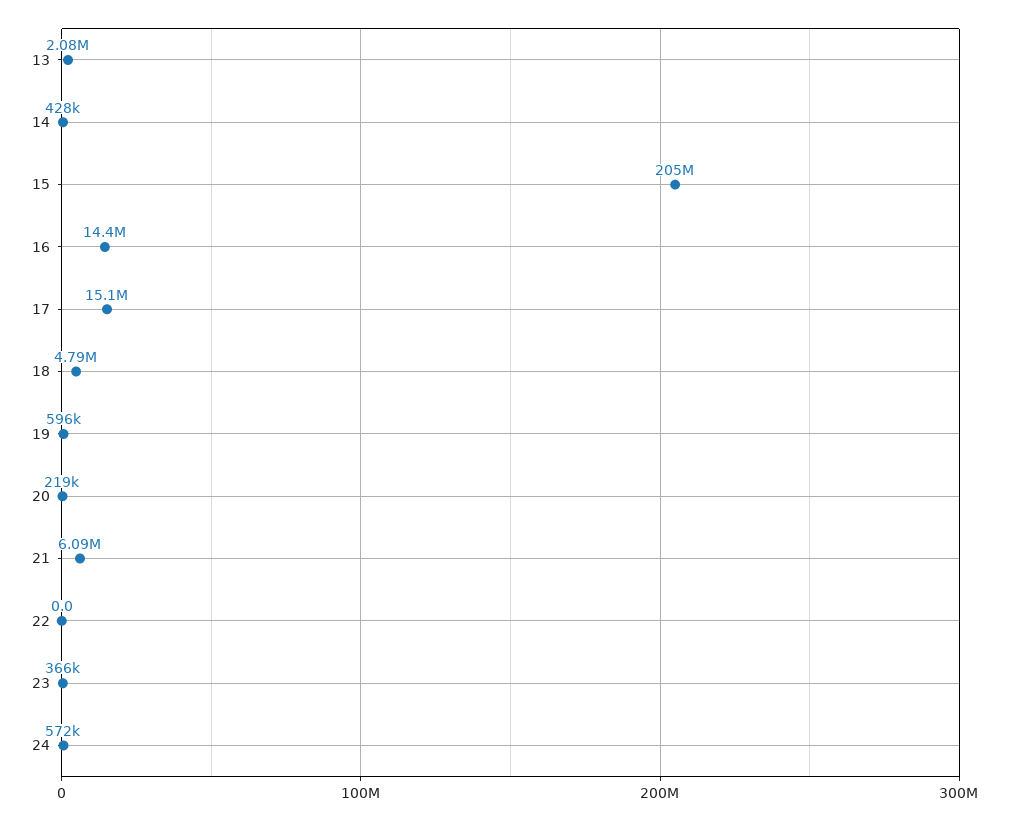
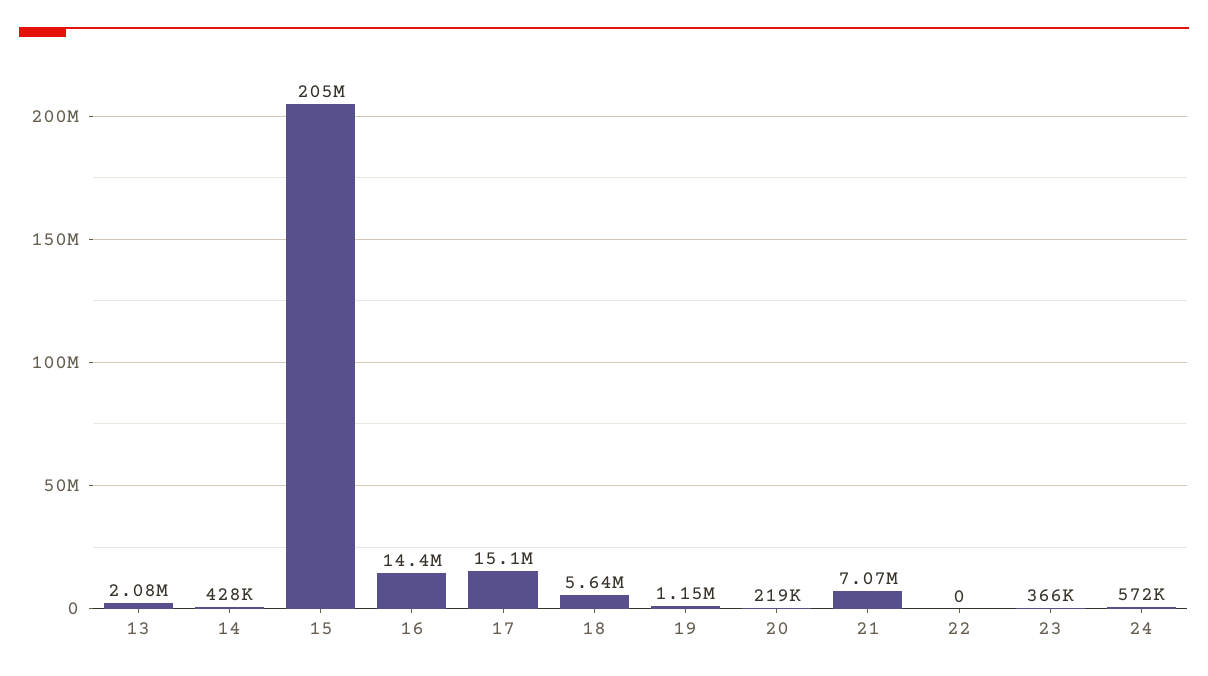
18: 4790000 -> 5640000
19: 596000 -> 1150000
21: 6090000 -> 7070000

